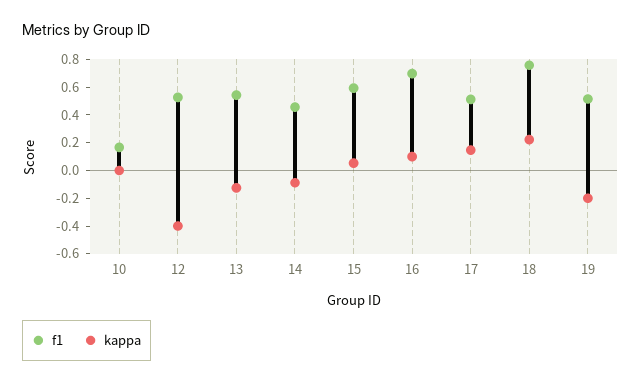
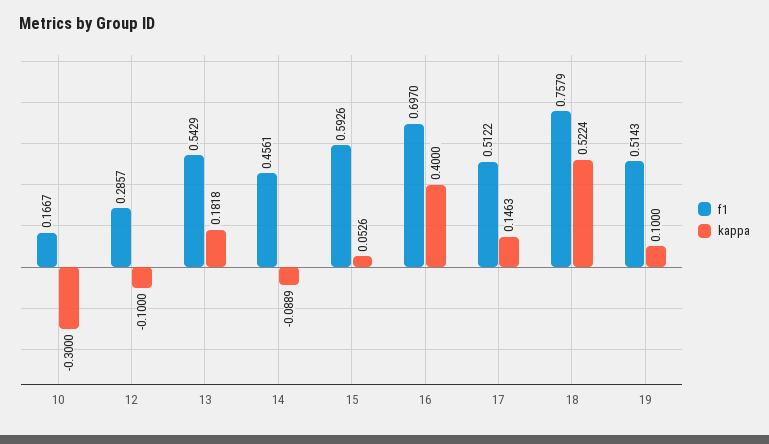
kappa, 10: 0 -> -0.3
f1, 12: 0.5 -> 0.2857
kappa, 12: -0.4 -> -0.1
kappa, 13: -0.1 -> 0.1818
kappa, 16: 0.1 -> 0.4
kappa, 18: 0.2 -> 0.5224
kappa, 19: -0.2 -> 0.1

